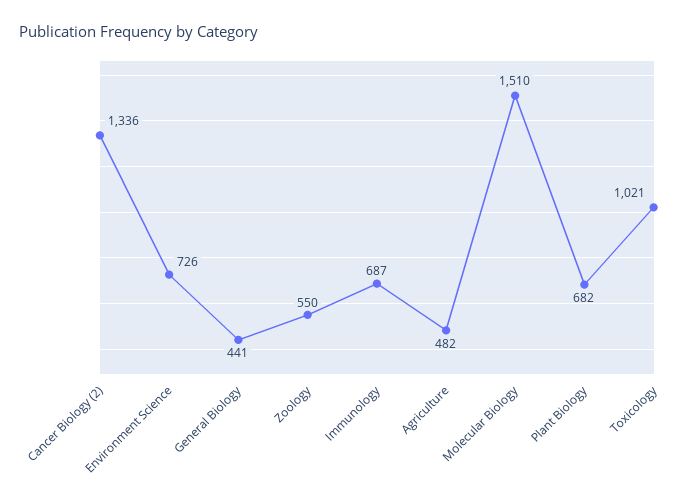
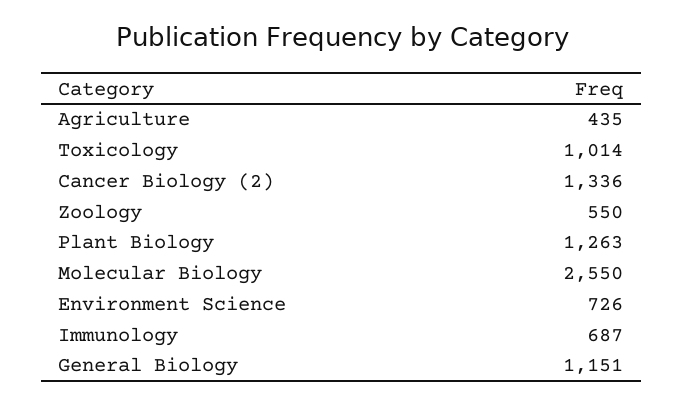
General Biology: 441 -> 1151
Agriculture: 482 -> 435
Molecular Biology: 1510 -> 2550
Plant Biology: 682 -> 1263
Toxicology: 1021 -> 1014

